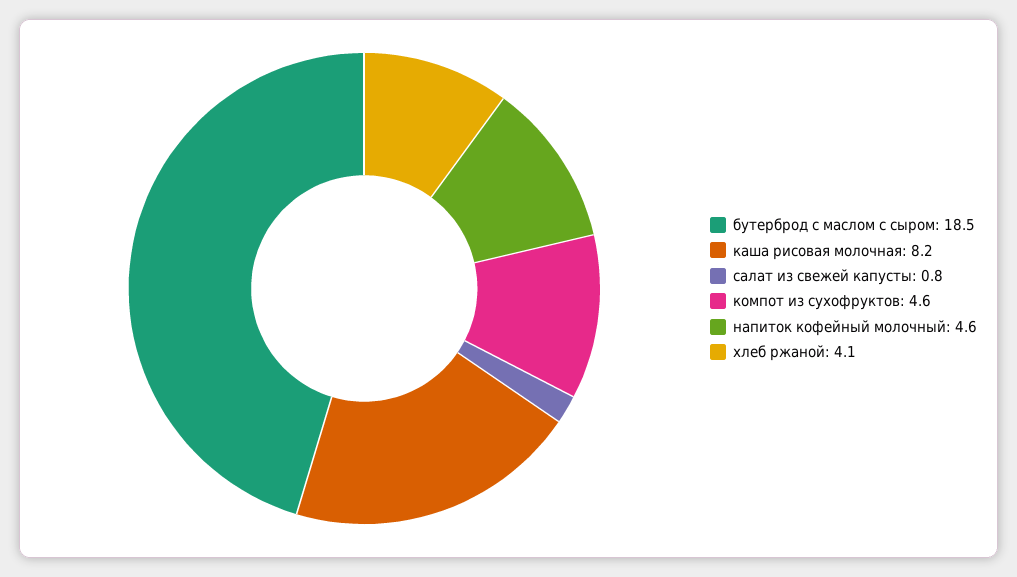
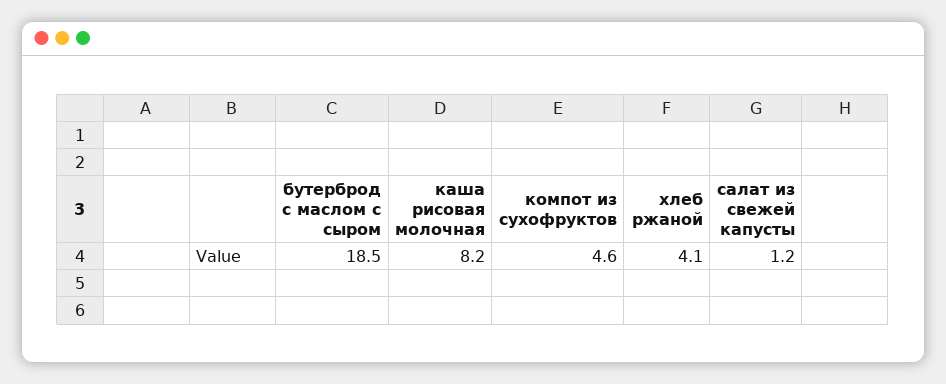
салат из свежей капусты: 0.8 -> 1.2
напиток кофейный молочный: 4.6 -> none

